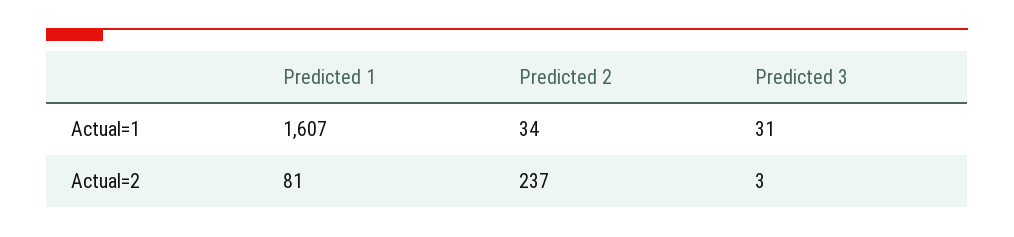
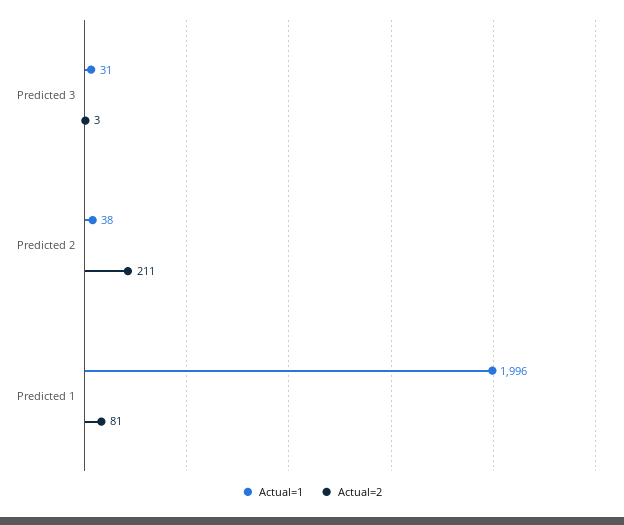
Actual=1, Predicted 1: 1607 -> 1996
Actual=1, Predicted 2: 34 -> 38
Actual=2, Predicted 2: 237 -> 211

